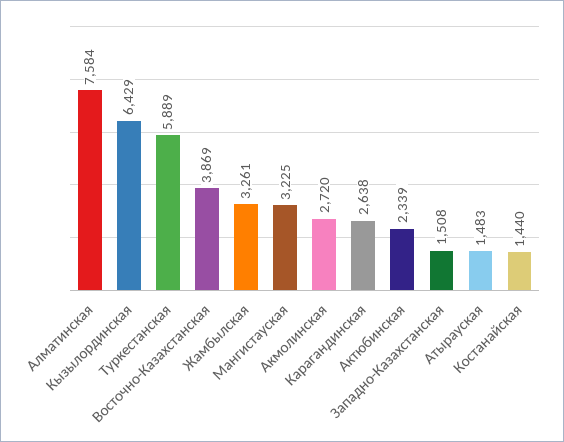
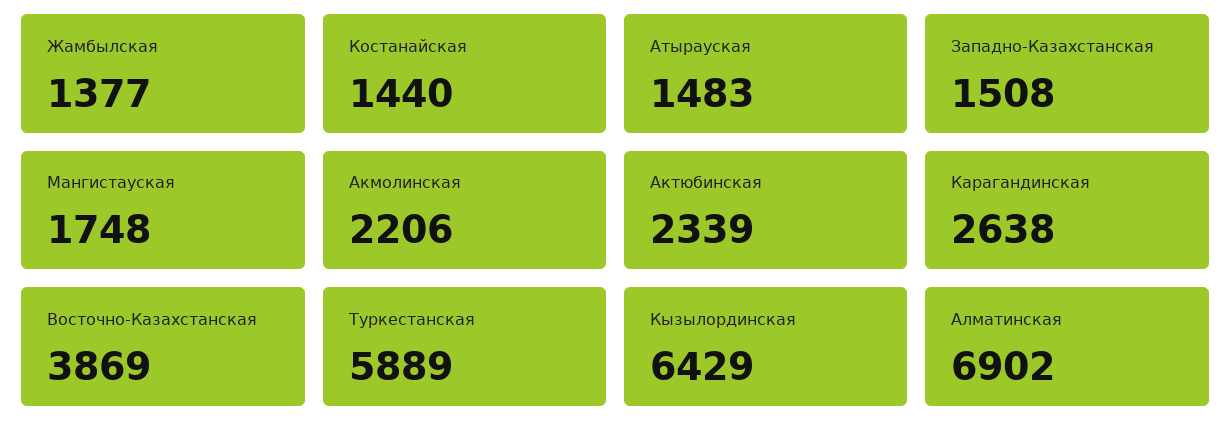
Алматинская: 7584 -> 6902
Жамбылская: 3261 -> 1377
Мангистауская: 3225 -> 1748
Акмолинская: 2720 -> 2206

